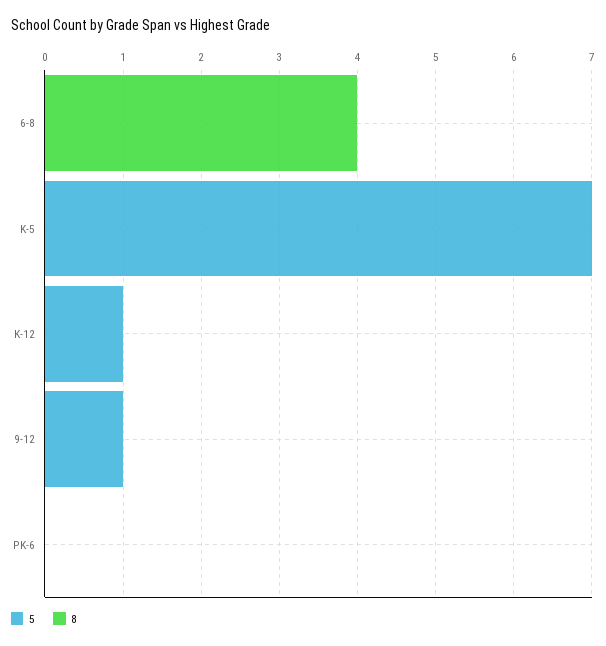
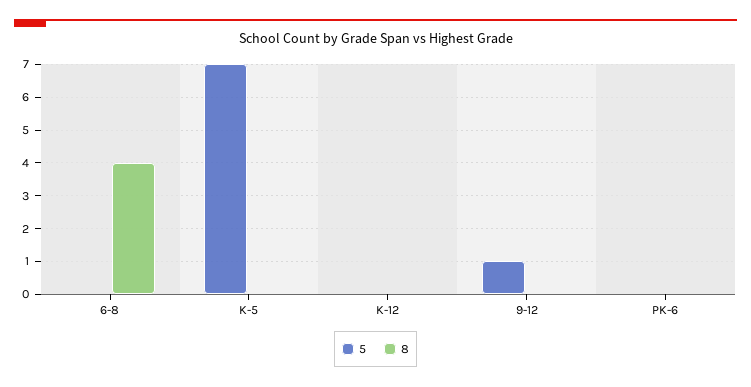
5, K-12: 1 -> 0

